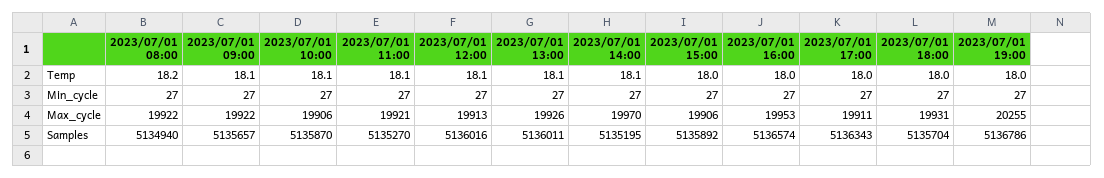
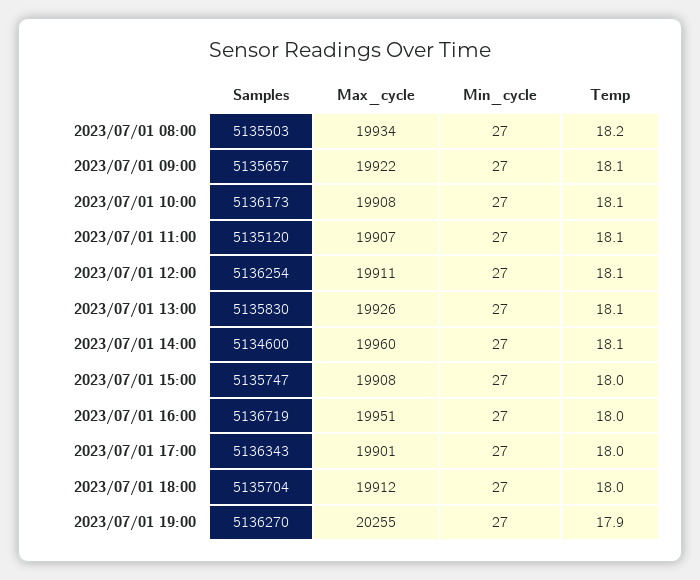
2023/07/01 19:00, Temp: 18 -> 17.9
2023/07/01 08:00, Max_cycle: 19922 -> 19934
2023/07/01 10:00, Max_cycle: 19906 -> 19908
2023/07/01 11:00, Max_cycle: 19921 -> 19907
2023/07/01 12:00, Max_cycle: 19913 -> 19911
2023/07/01 14:00, Max_cycle: 19970 -> 19960
2023/07/01 15:00, Max_cycle: 19906 -> 19908
2023/07/01 16:00, Max_cycle: 19953 -> 19951
2023/07/01 17:00, Max_cycle: 19911 -> 19901
2023/07/01 18:00, Max_cycle: 19931 -> 19912
2023/07/01 08:00, Samples: 5134940 -> 5135503
2023/07/01 10:00, Samples: 5135870 -> 5136173
2023/07/01 11:00, Samples: 5135270 -> 5135120
2023/07/01 12:00, Samples: 5136016 -> 5136254
2023/07/01 13:00, Samples: 5136011 -> 5135830
2023/07/01 14:00, Samples: 5135195 -> 5134600
2023/07/01 15:00, Samples: 5135892 -> 5135747
2023/07/01 16:00, Samples: 5136574 -> 5136719
2023/07/01 19:00, Samples: 5136786 -> 5136270

